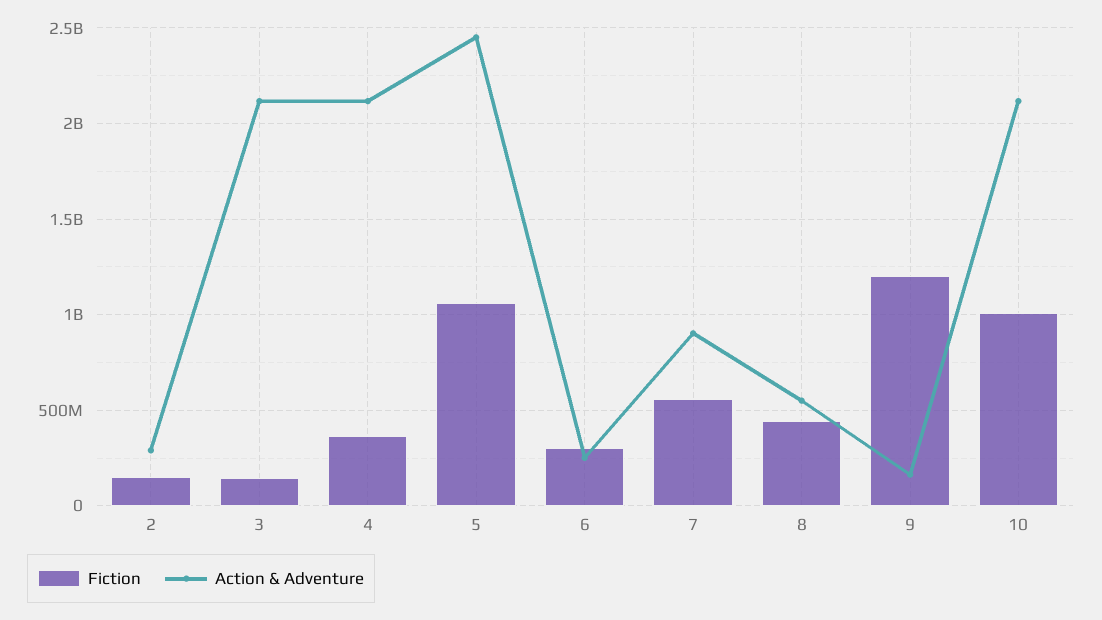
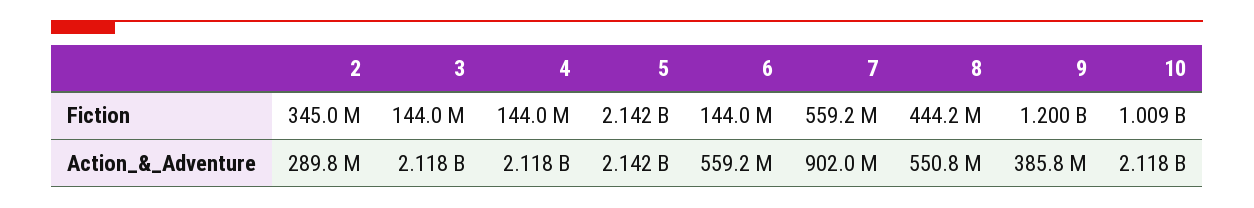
Fiction, 2: 150000000 -> 345000000
Fiction, 4: 350000000 -> 144000000
Fiction, 5: 1050000000 -> 2142000000
Action & Adventure, 5: 2450000000 -> 2142000000
Fiction, 6: 300000000 -> 144000000
Action & Adventure, 6: 250000000 -> 559200000
Action & Adventure, 9: 150000000 -> 385800000

